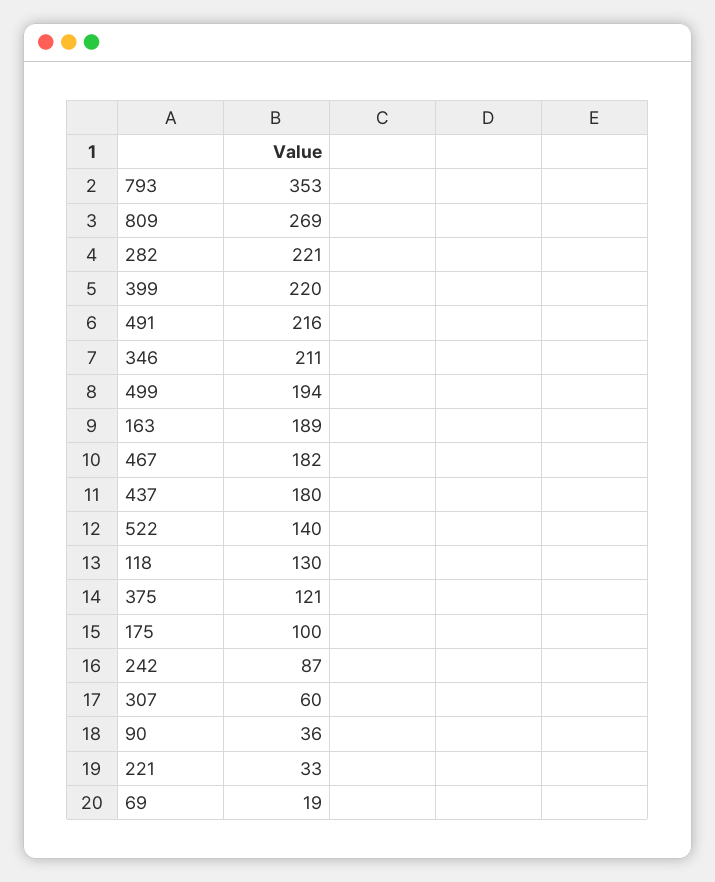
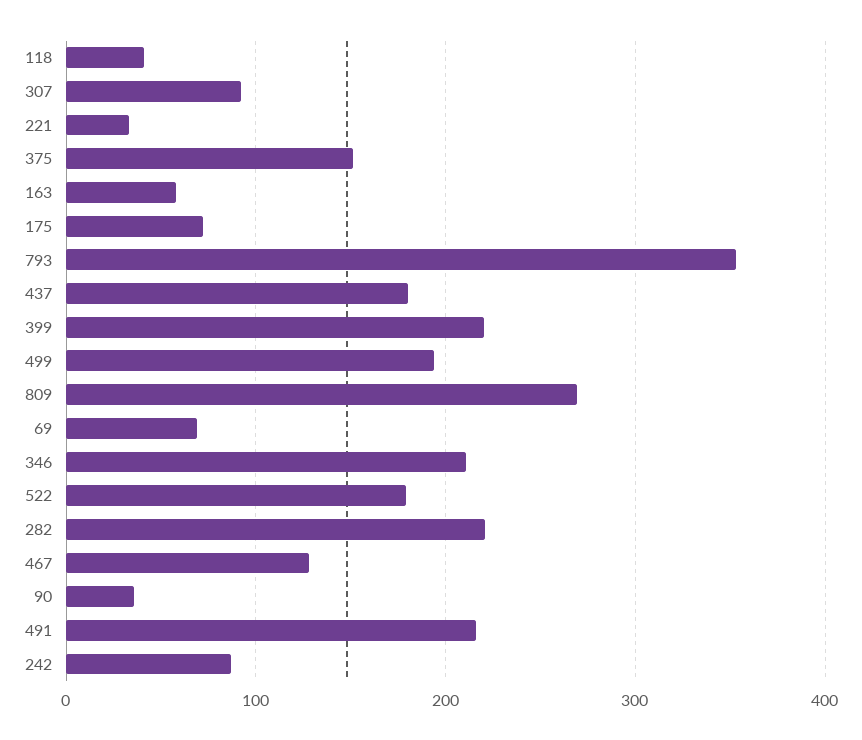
163: 189 -> 60
467: 182 -> 130
522: 140 -> 180
118: 130 -> 40
375: 121 -> 150
175: 100 -> 70
307: 60 -> 90
69: 19 -> 70

